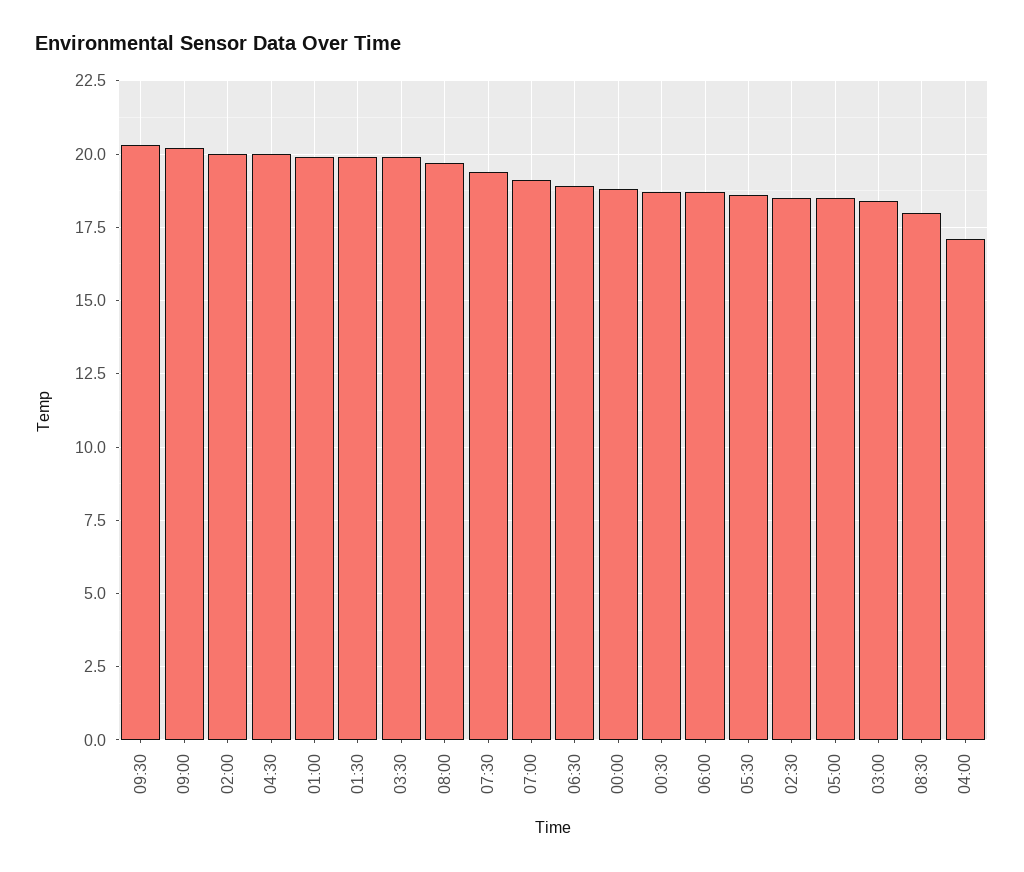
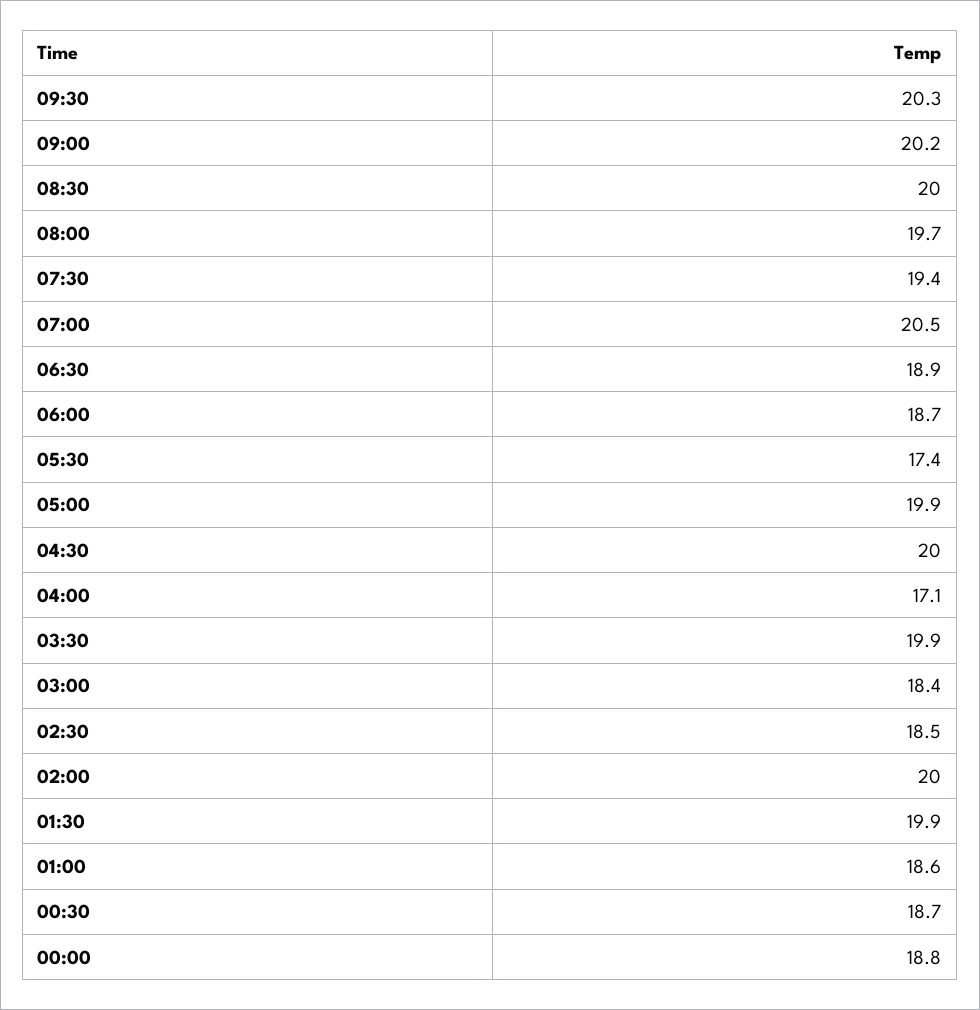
01:00: 20 -> 18.6
07:00: 19 -> 20.5
05:30: 18.5 -> 17.4
05:00: 18.5 -> 19.9
08:30: 18 -> 20

